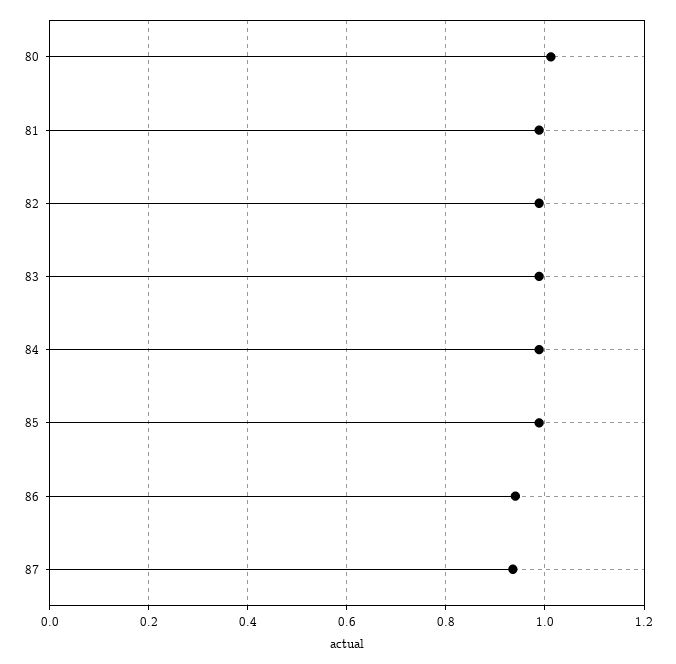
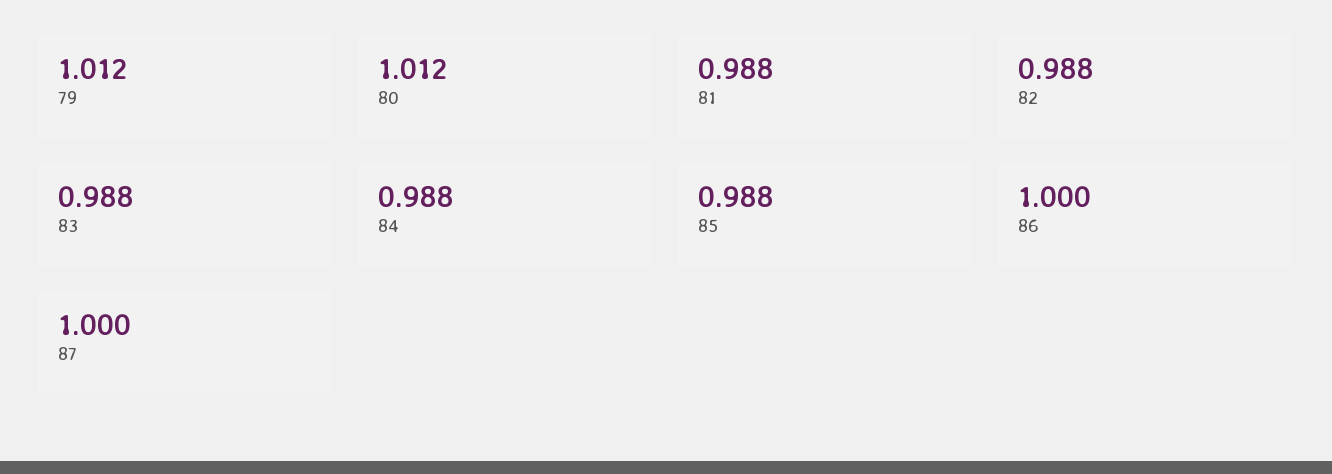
86: 0.94 -> 1
87: 0.94 -> 1
79: none -> 1.012

